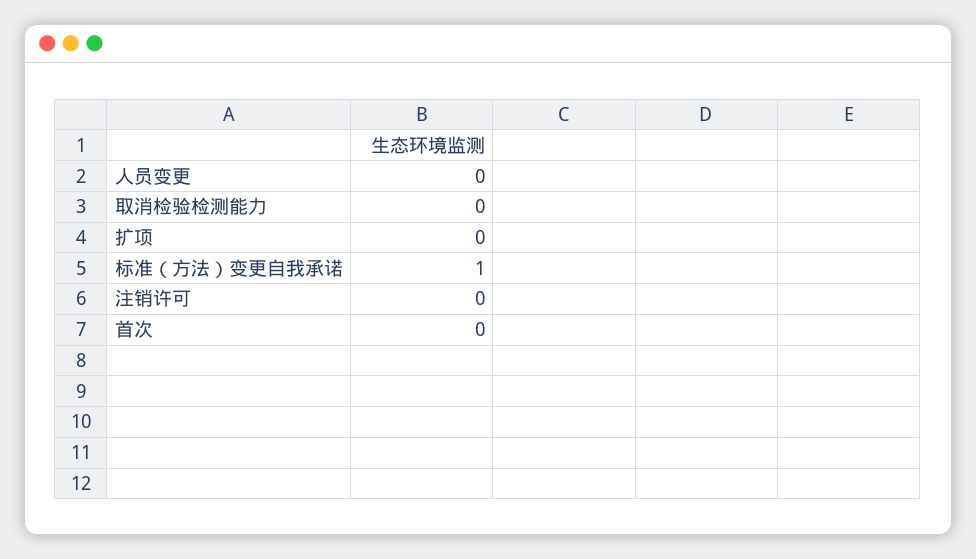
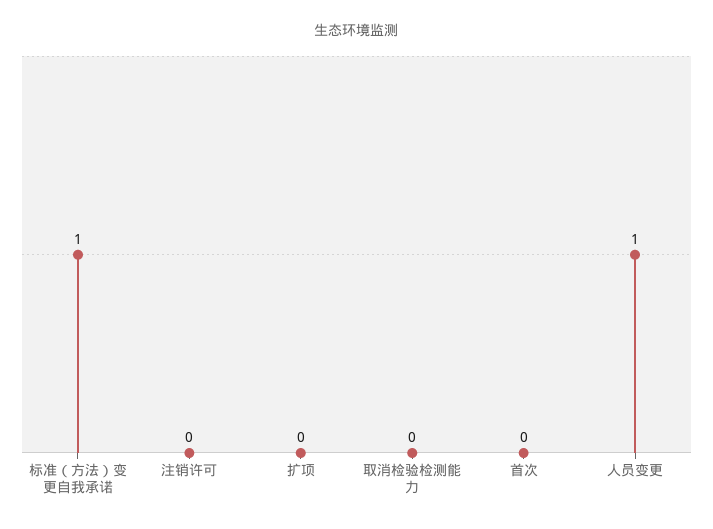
人员变更: 0 -> 1

